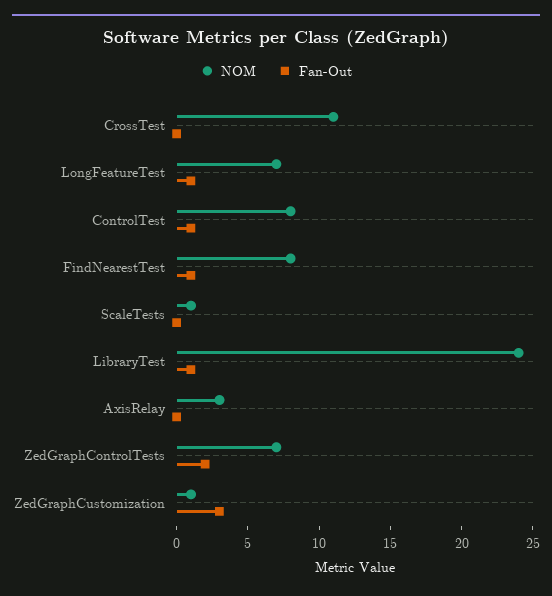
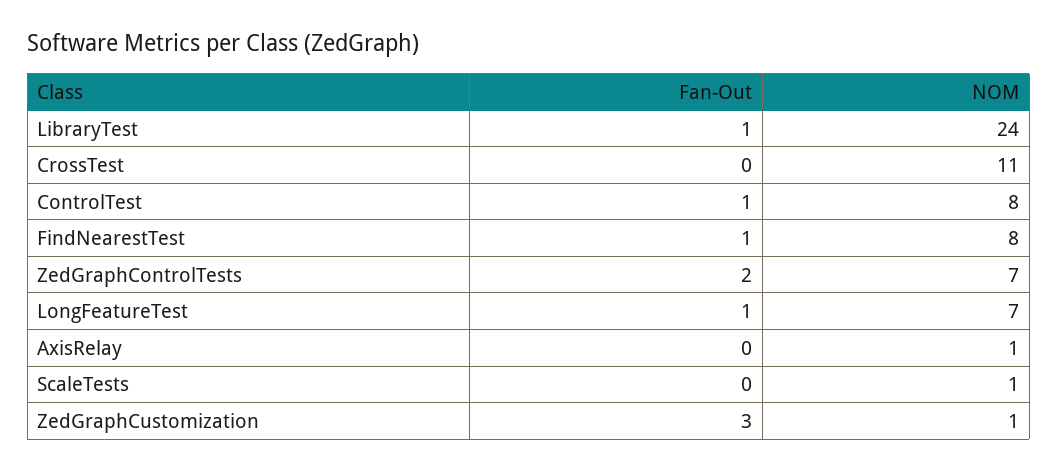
NOM, AxisRelay: 3 -> 1

